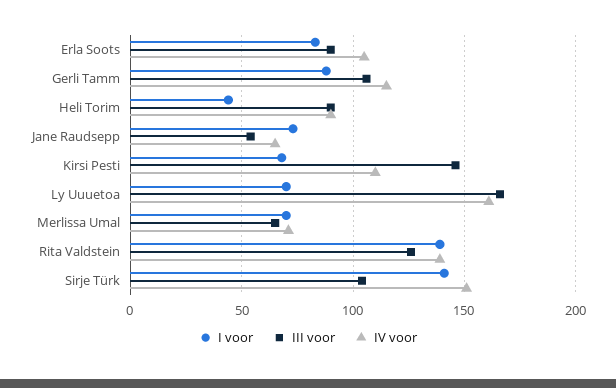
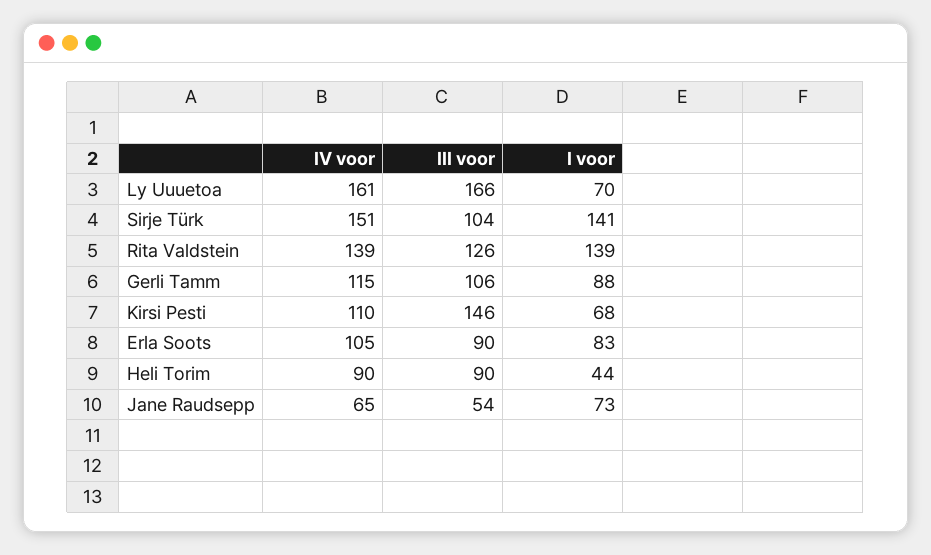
I voor, Merlissa Umal: 70 -> none
III voor, Merlissa Umal: 65 -> none
IV voor, Merlissa Umal: 70 -> none

